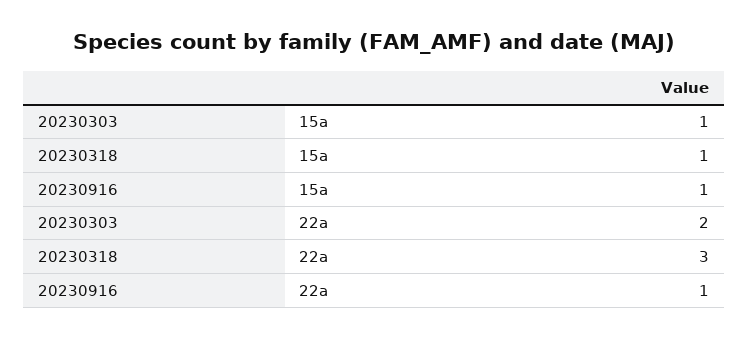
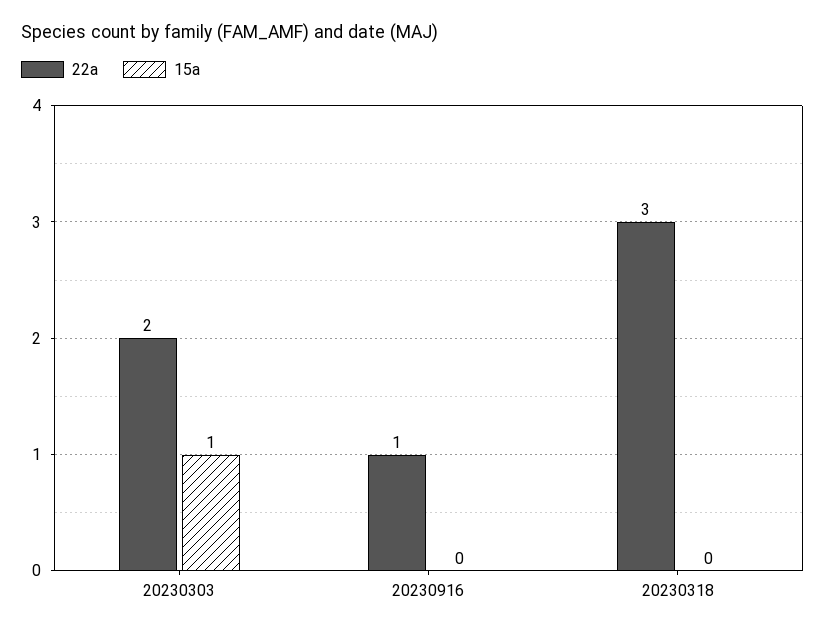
15a, 20230318: 1 -> 0
15a, 20230916: 1 -> 0

